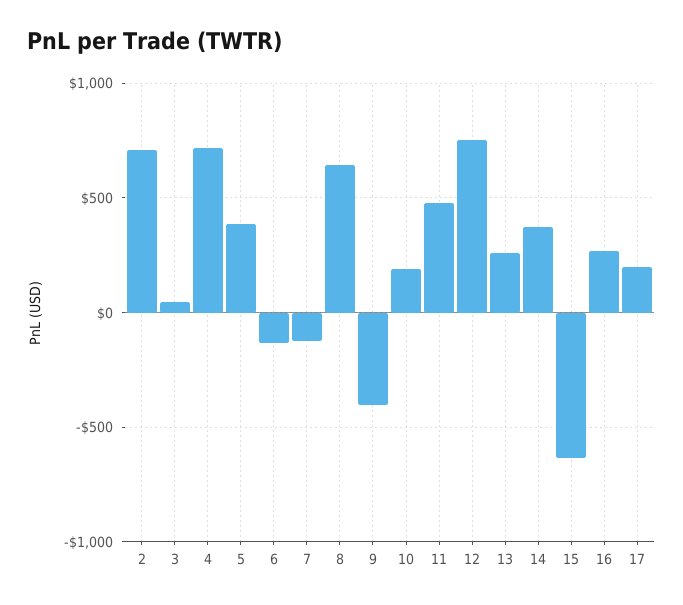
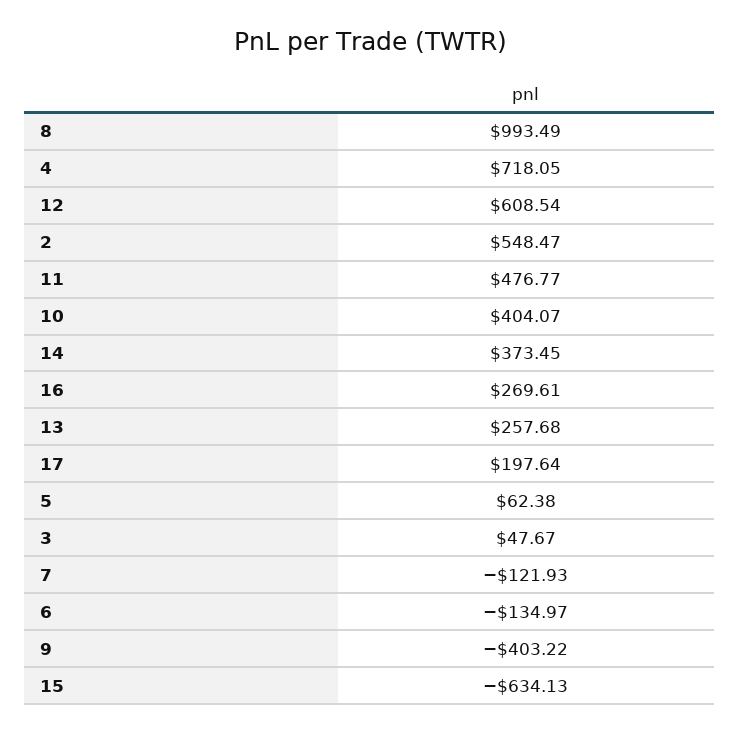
2: 700 -> 548.47
5: 400 -> 62.38
8: 650 -> 993.49
10: 200 -> 404.07
12: 750 -> 608.54

